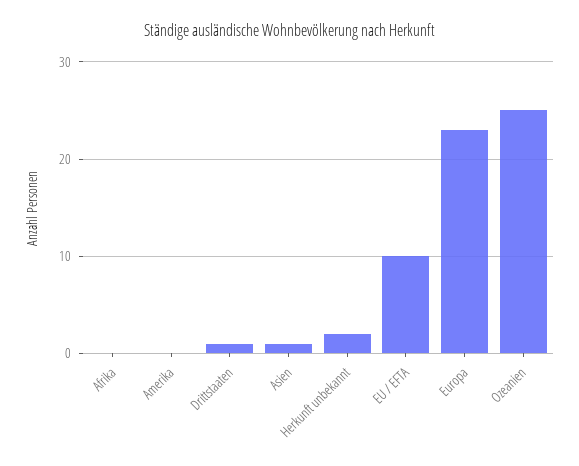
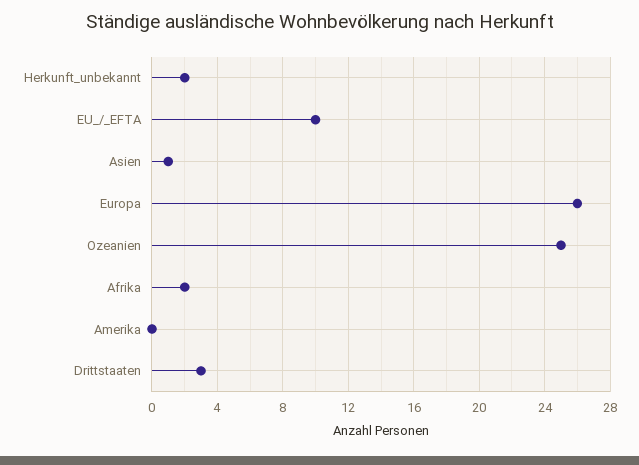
Afrika: 0 -> 2
Drittstaaten: 1 -> 3
Europa: 23 -> 26

